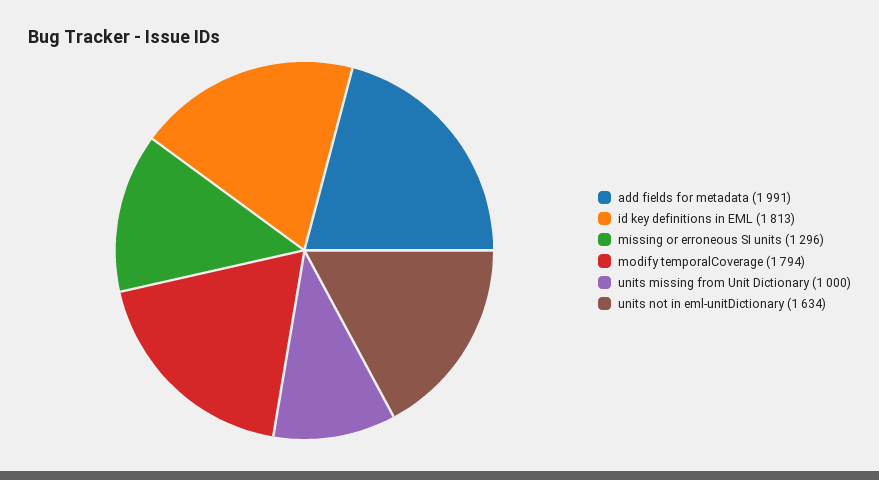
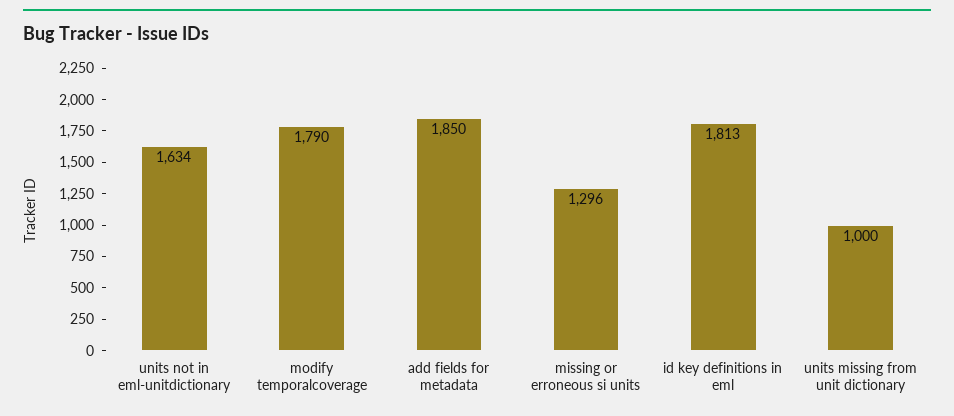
add fields for metadata: 1991 -> 1850
modify temporalCoverage: 1794 -> 1790

